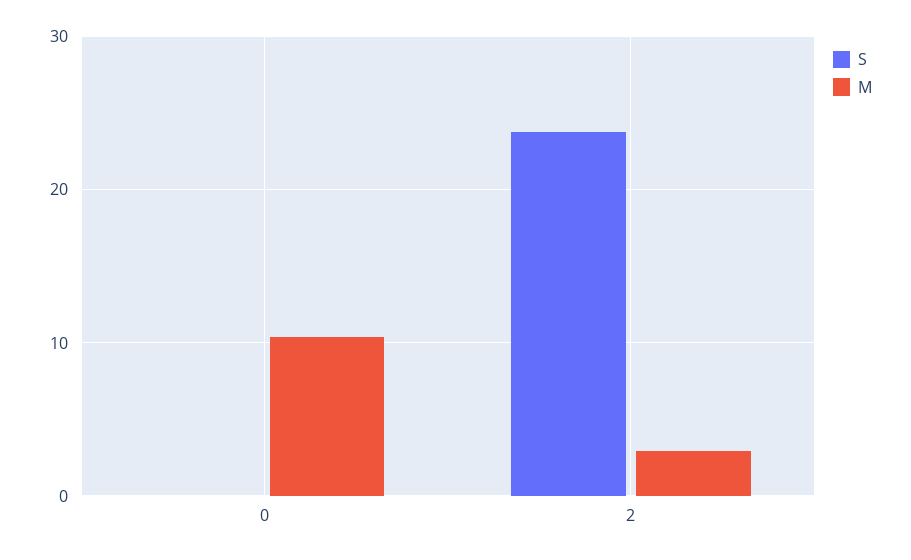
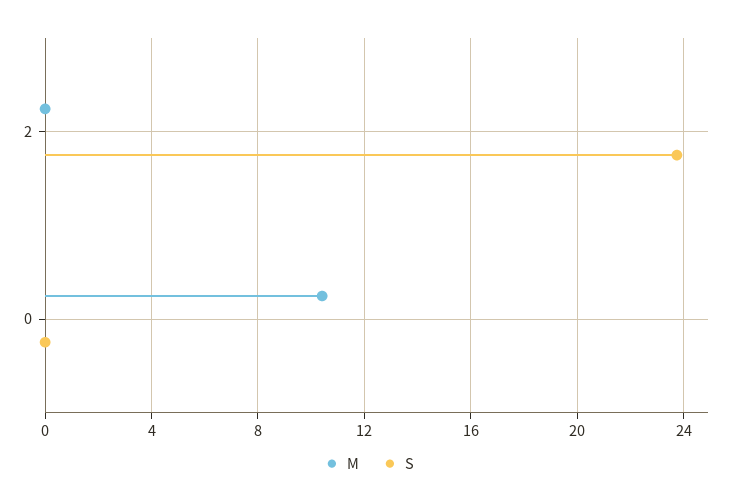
M, 2: 3 -> 0

